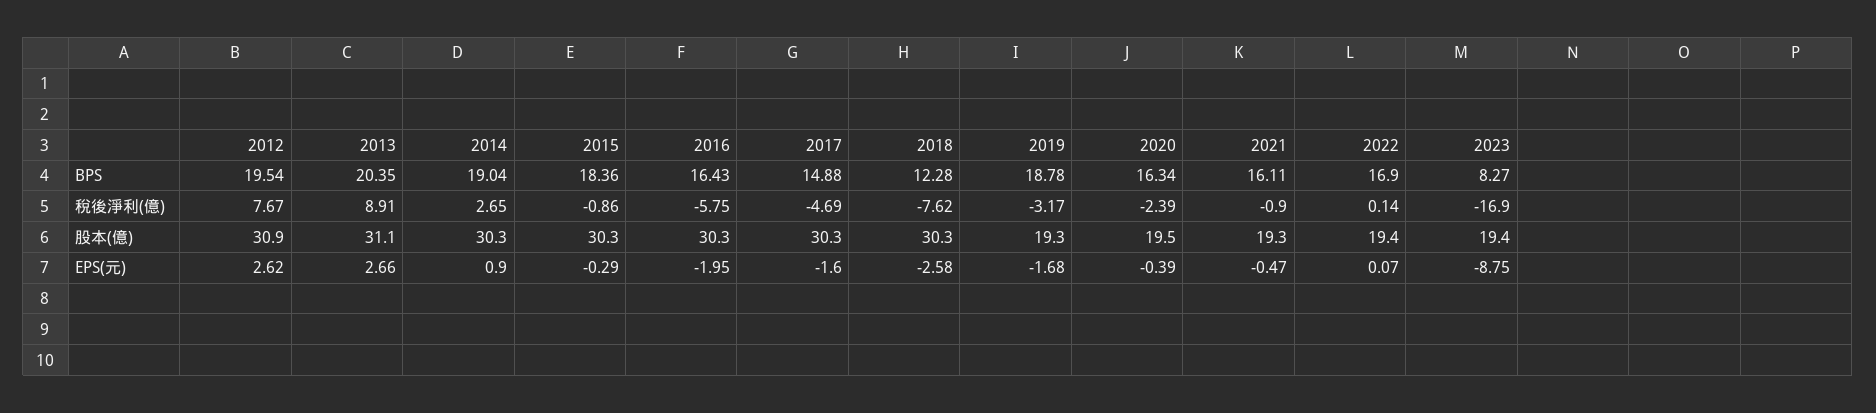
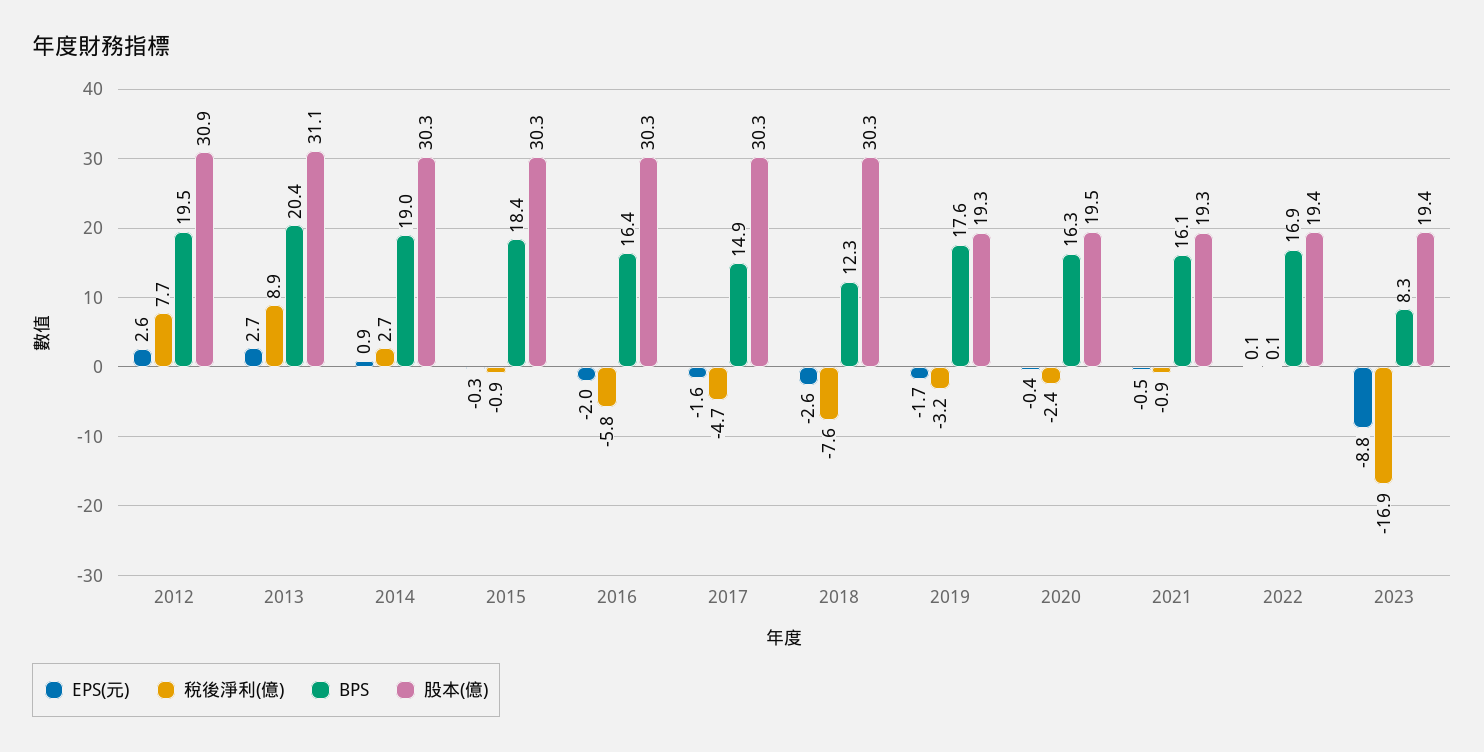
BPS, 2019: 18.78 -> 17.6

